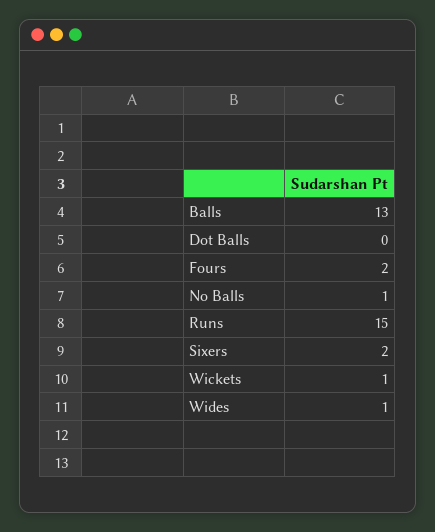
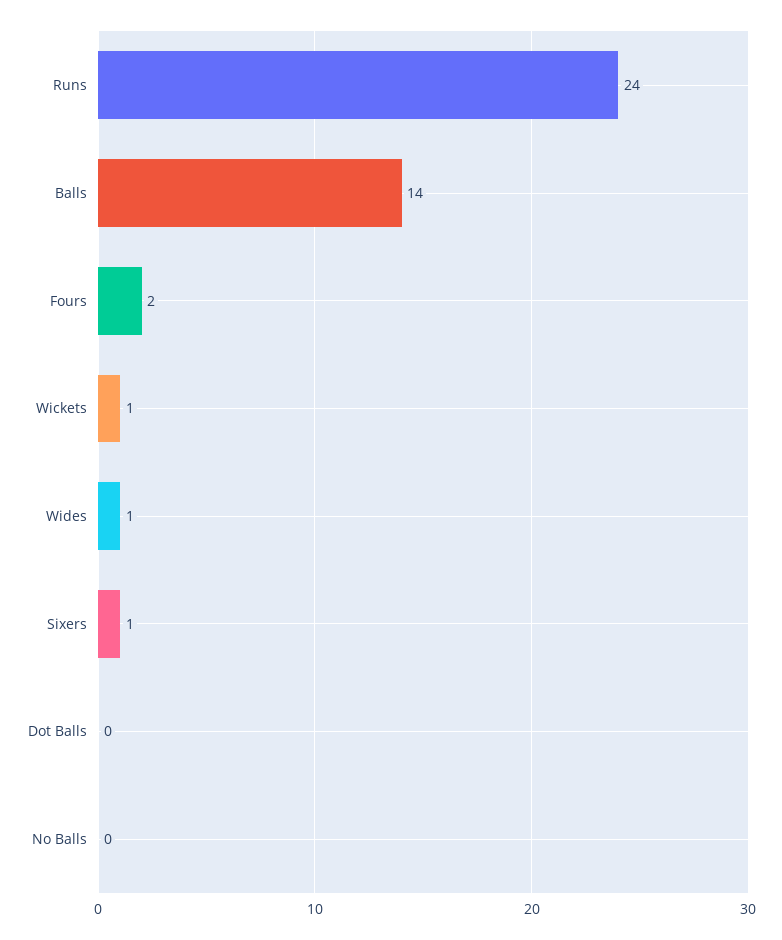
Balls: 13 -> 14
No Balls: 1 -> 0
Runs: 15 -> 24
Sixers: 2 -> 1

